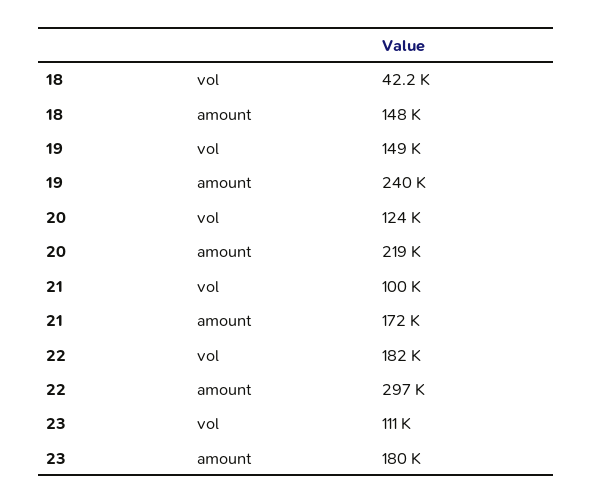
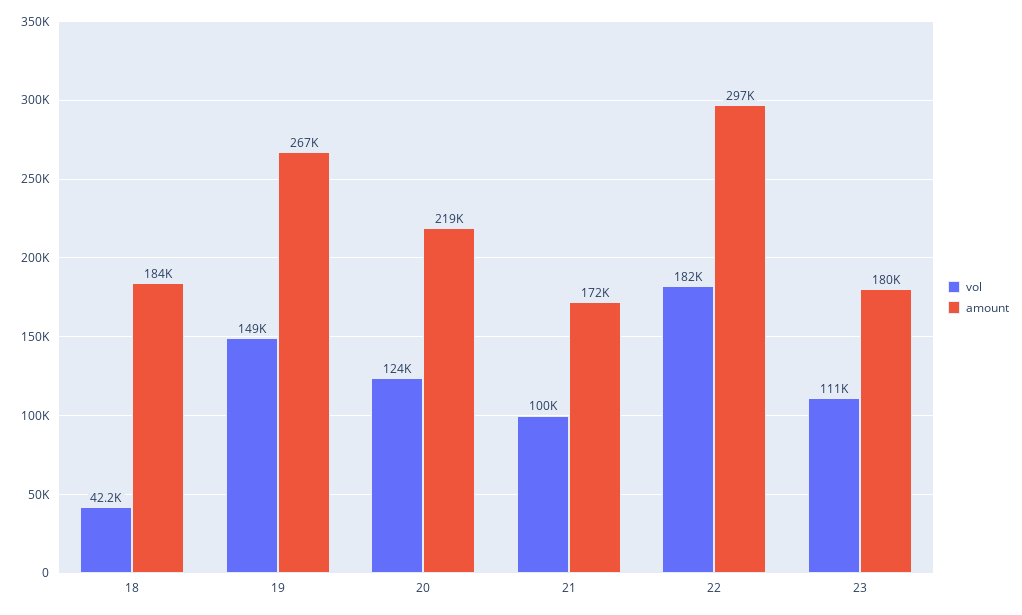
amount, 18: 148000 -> 184000
amount, 19: 240000 -> 267000

